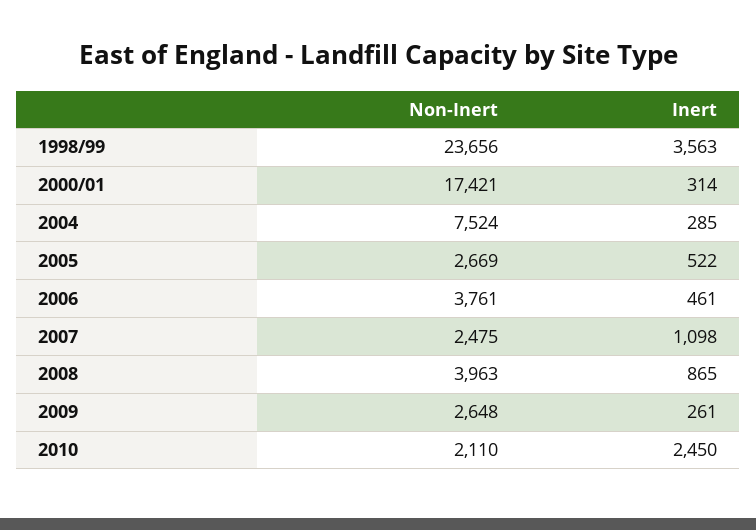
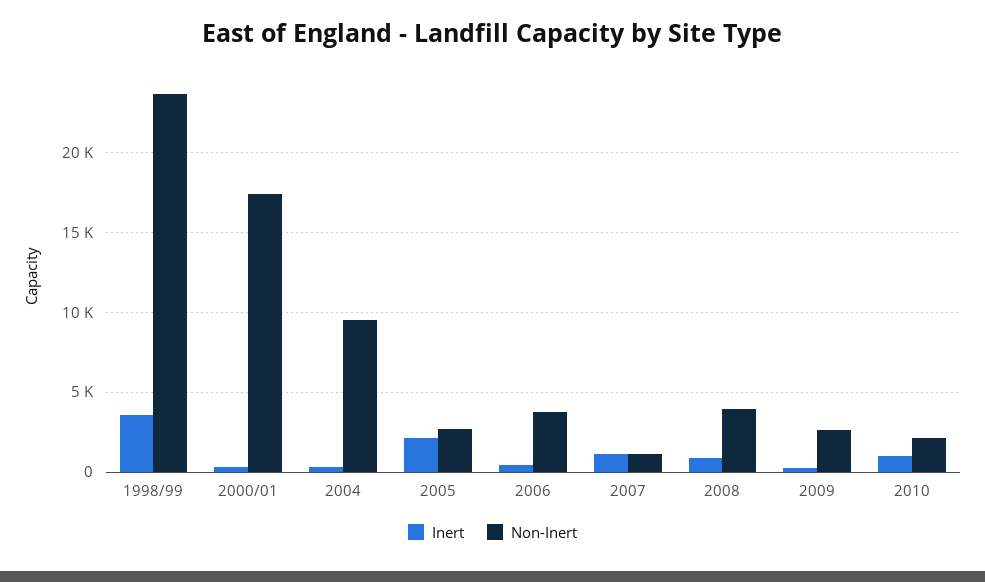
Non-Inert, 2004: 7524 -> 9500
Inert, 2005: 522 -> 2000
Non-Inert, 2007: 2475 -> 1000
Inert, 2010: 2450 -> 1000

